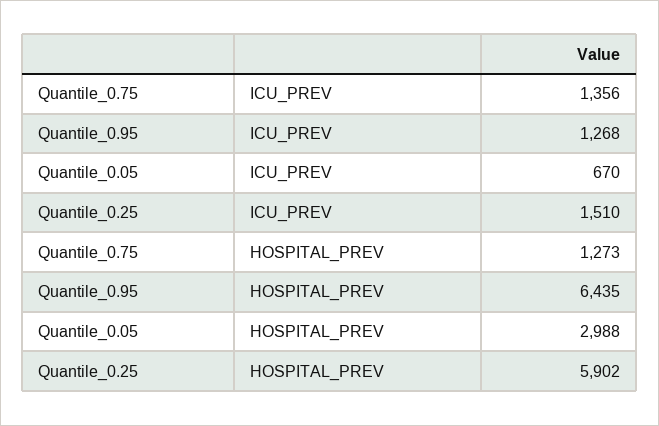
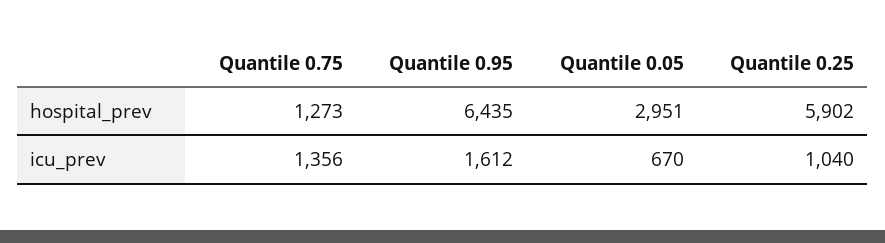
Quantile_0.95, ICU_PREV: 1268 -> 1612
Quantile_0.25, ICU_PREV: 1510 -> 1040
Quantile_0.05, HOSPITAL_PREV: 2988 -> 2951

